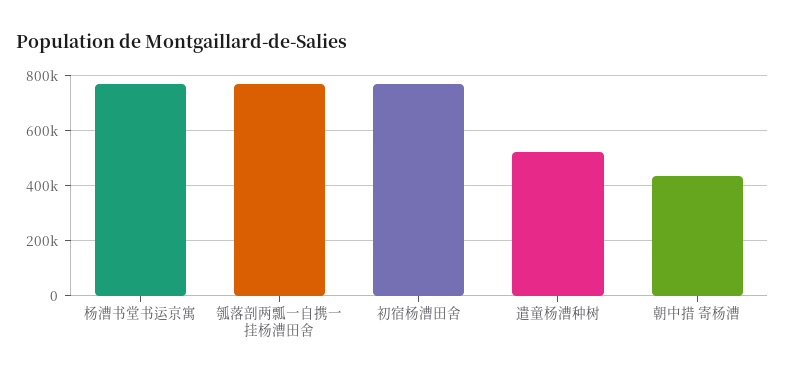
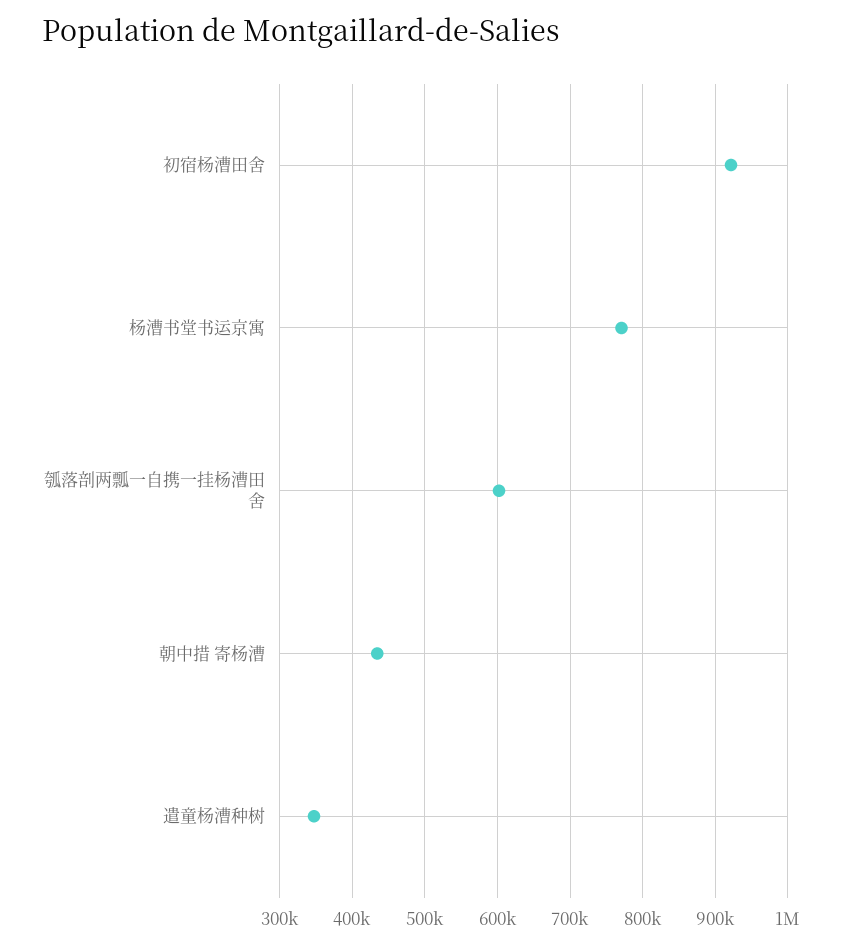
瓠落剖两瓢一自携一挂杨漕田舍: 775000 -> 600000
初宿杨漕田舍: 775000 -> 920000
遣童杨漕种树: 525000 -> 350000

